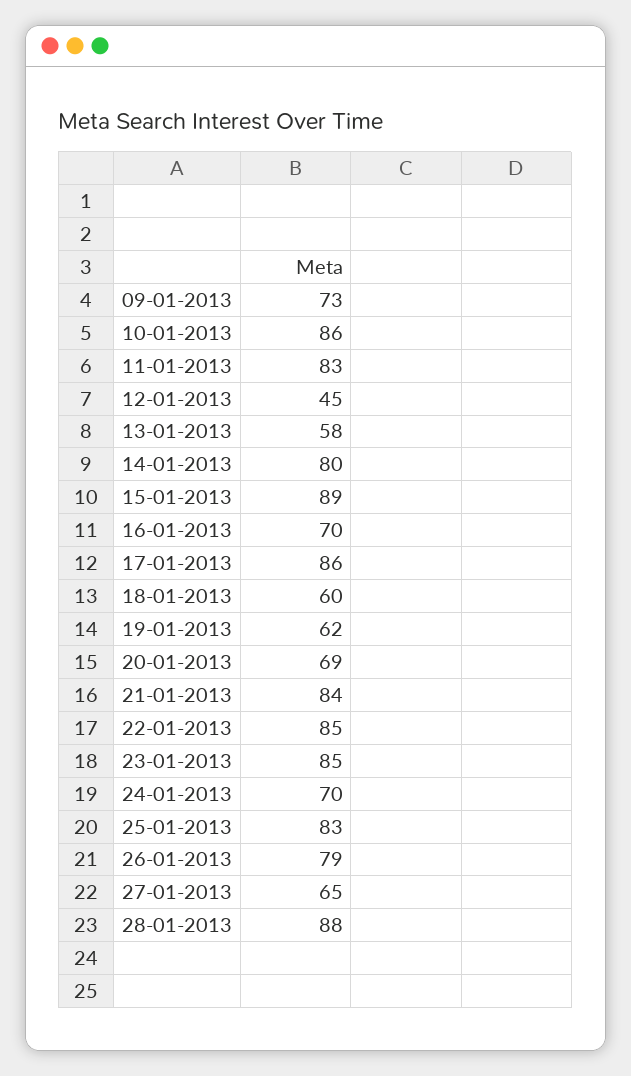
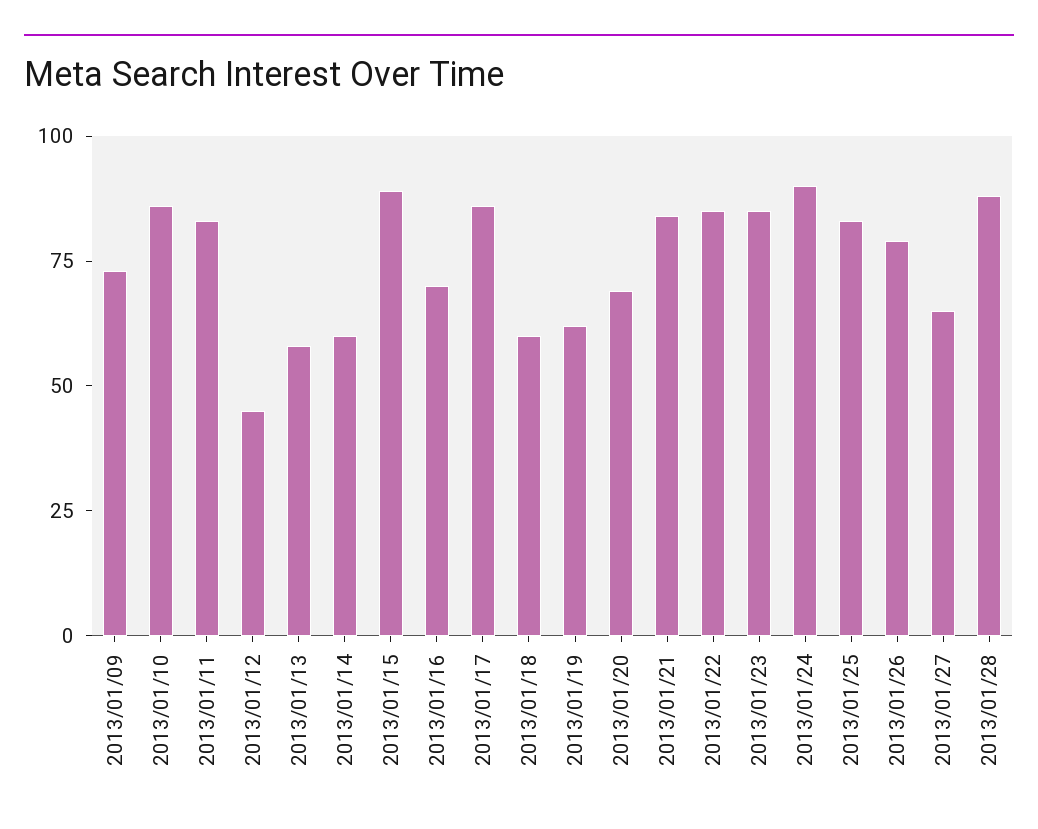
14-01-2013: 80 -> 60
24-01-2013: 70 -> 90

